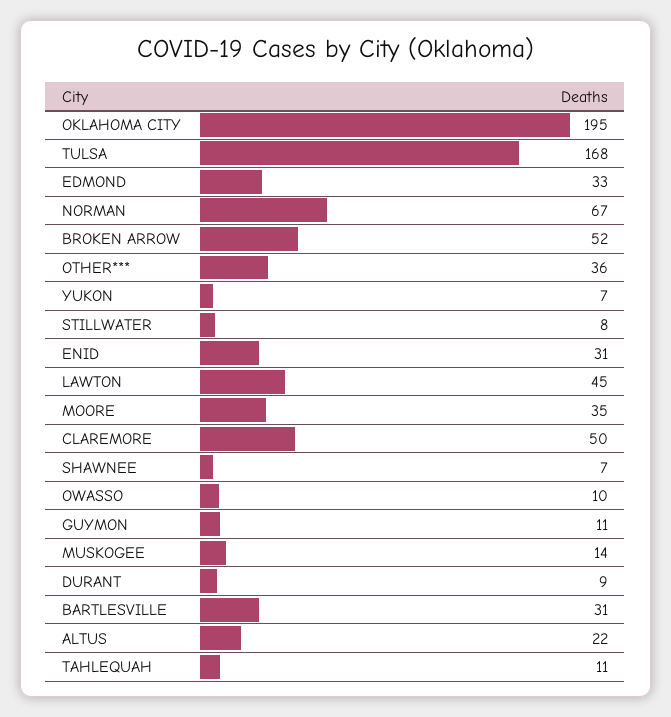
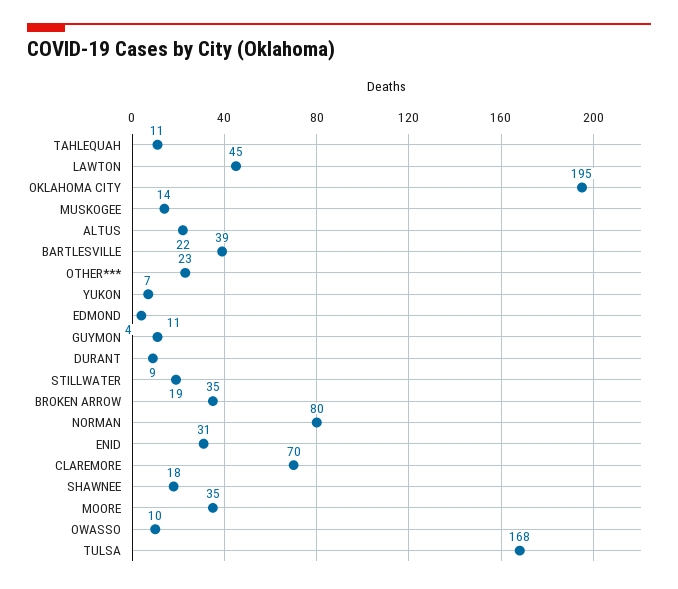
EDMOND: 33 -> 4
NORMAN: 67 -> 80
BROKEN ARROW: 52 -> 35
OTHER***: 36 -> 23
STILLWATER: 8 -> 19
CLAREMORE: 50 -> 70
SHAWNEE: 7 -> 18
BARTLESVILLE: 31 -> 39

